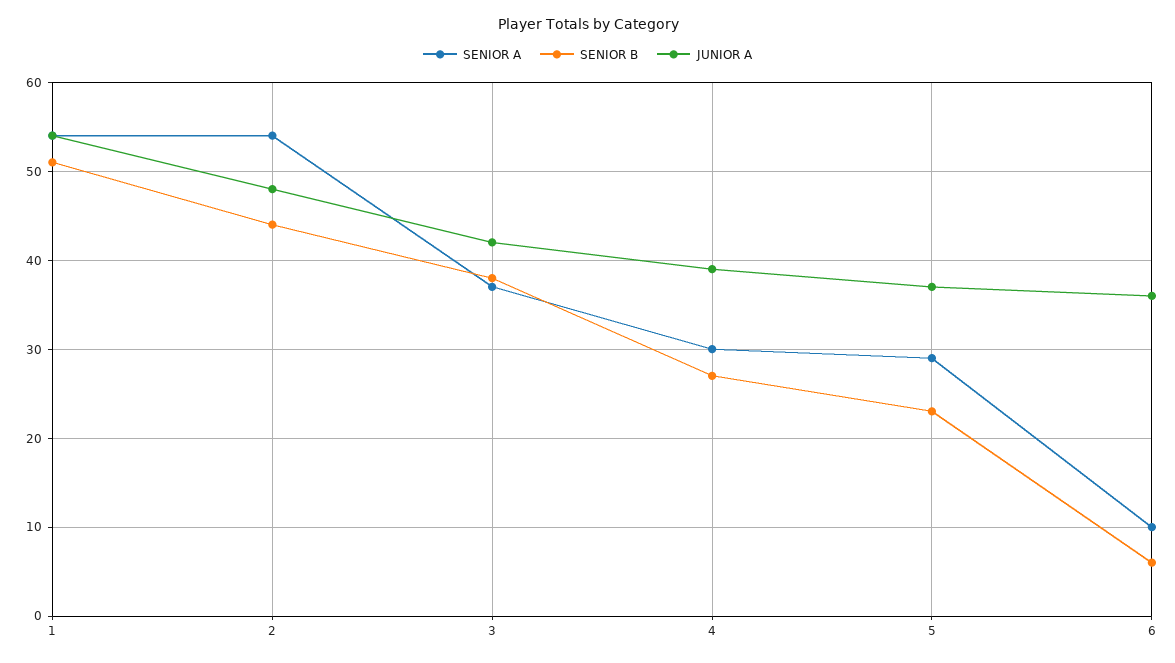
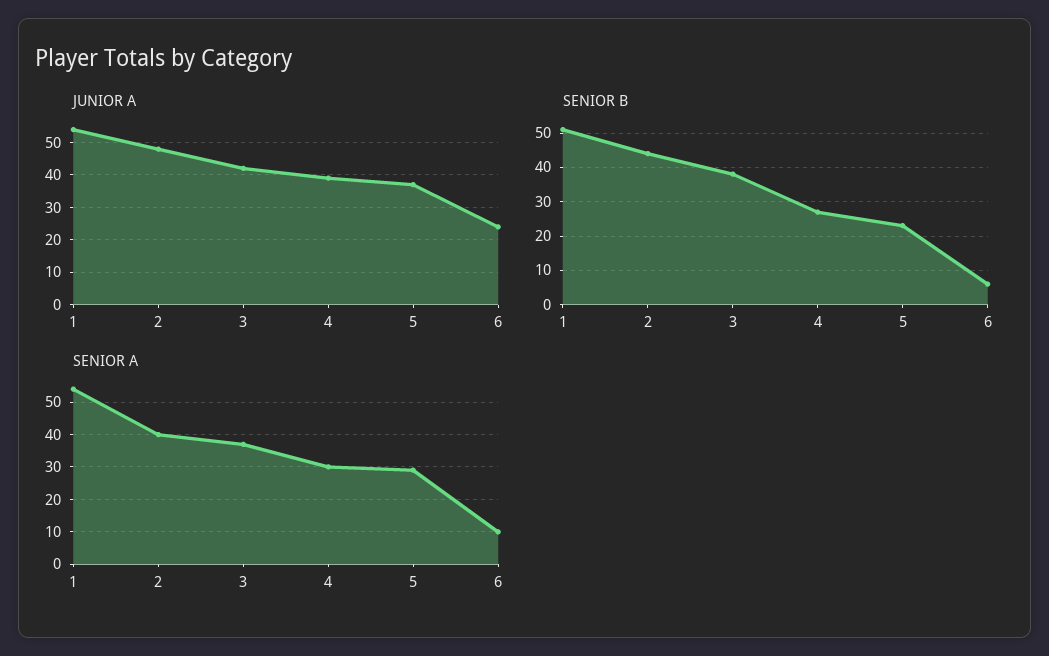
SENIOR A, 2: 54 -> 40
JUNIOR A, 6: 36 -> 25

